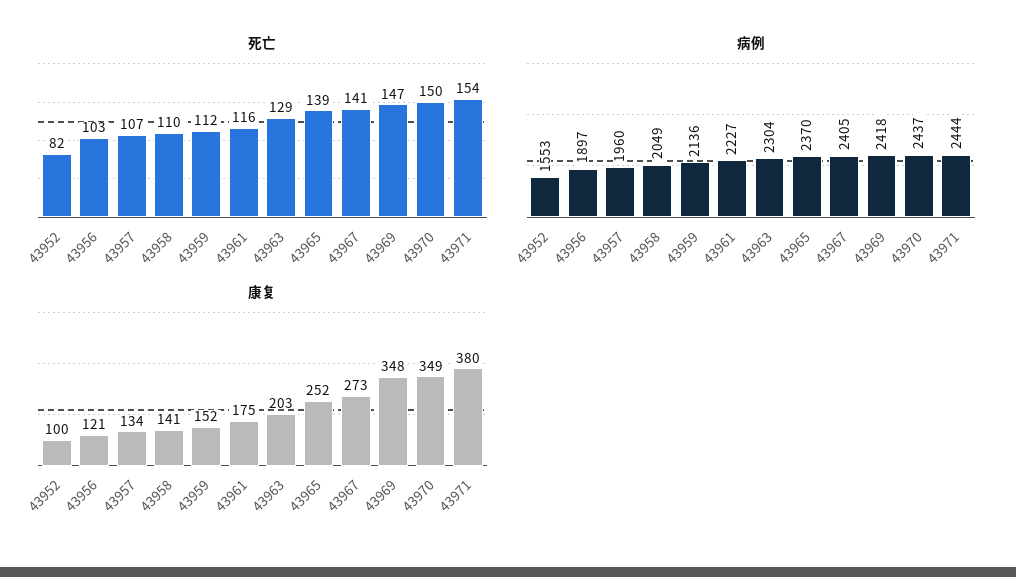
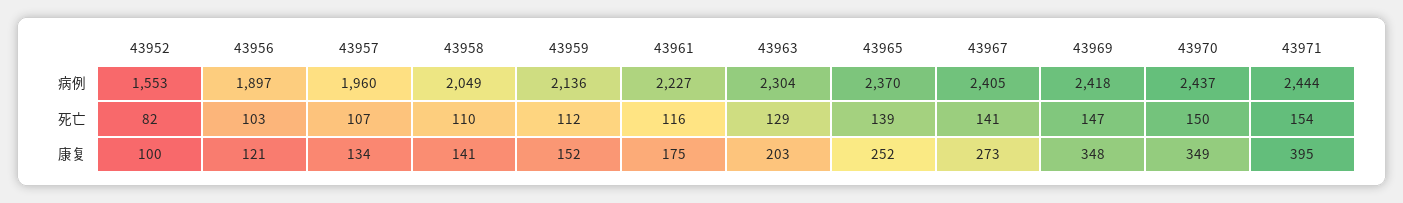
康复, 43971: 380 -> 395

